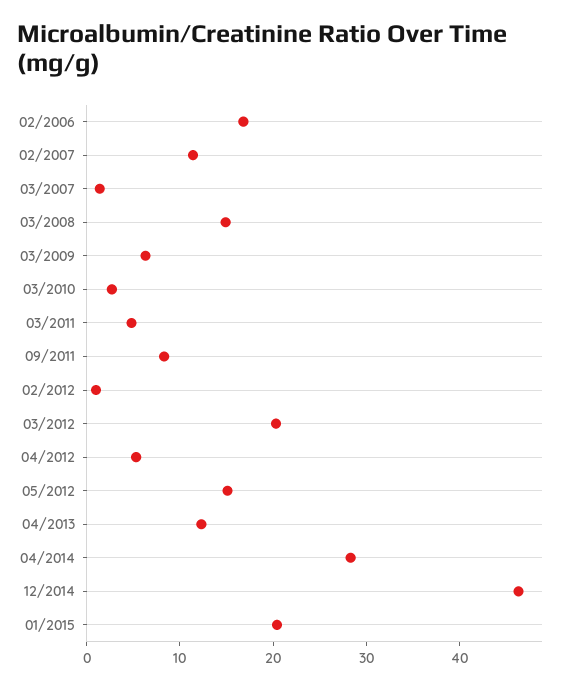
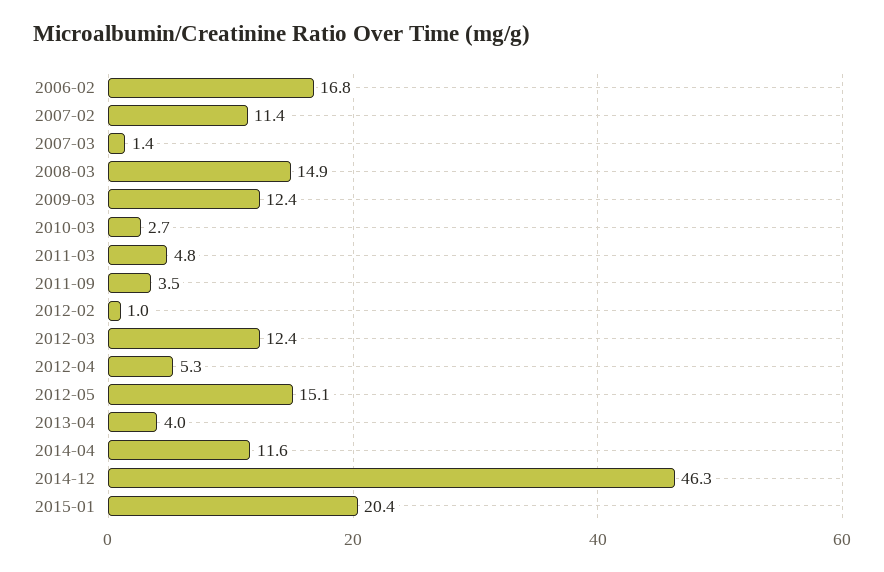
03/2009: 6 -> 12.4
09/2011: 8 -> 3.5
03/2012: 20 -> 12.4
04/2013: 12 -> 4
04/2014: 28 -> 11.6

